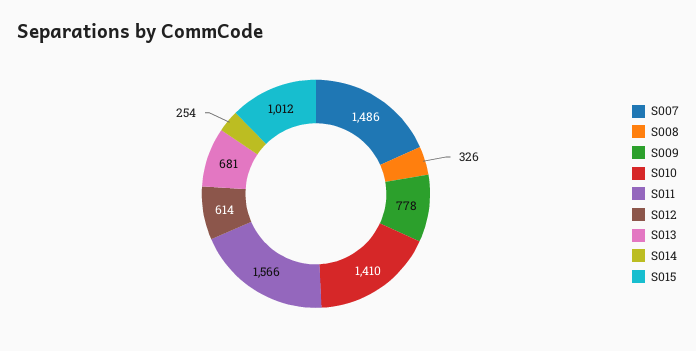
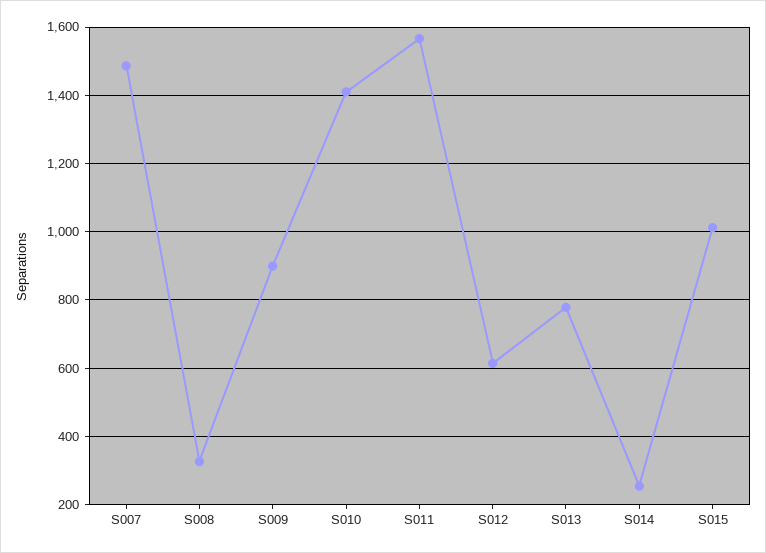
S009: 778 -> 900
S013: 681 -> 780

